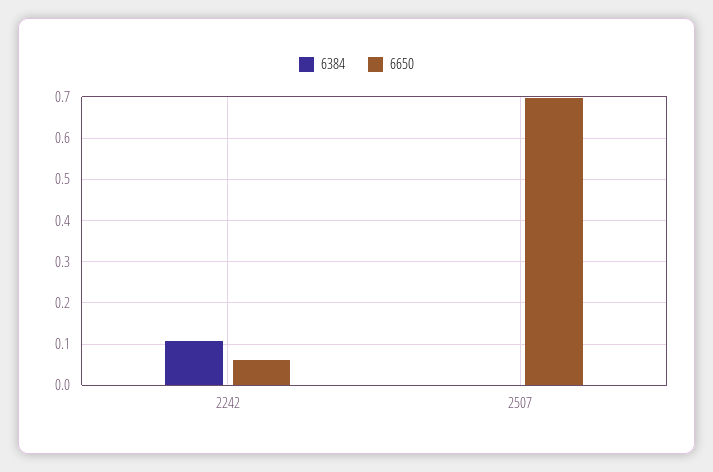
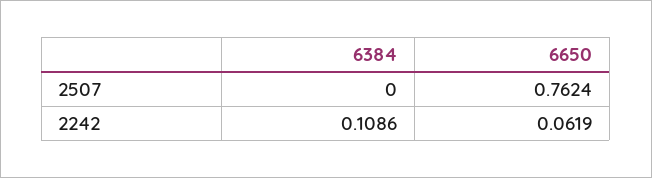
6650, 2507: 0.7 -> 0.7624

